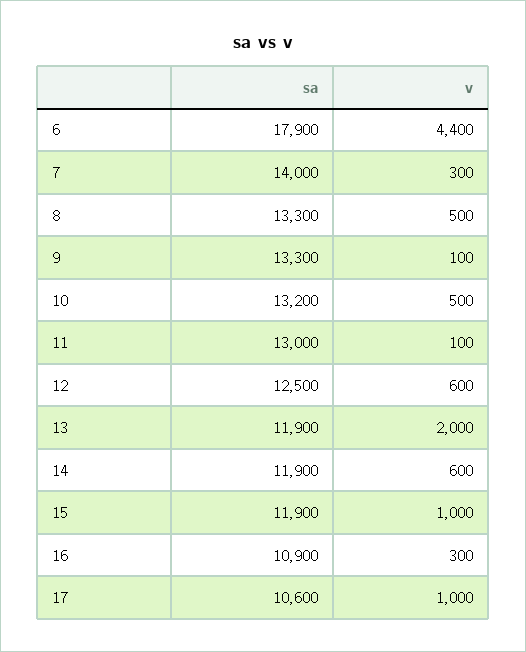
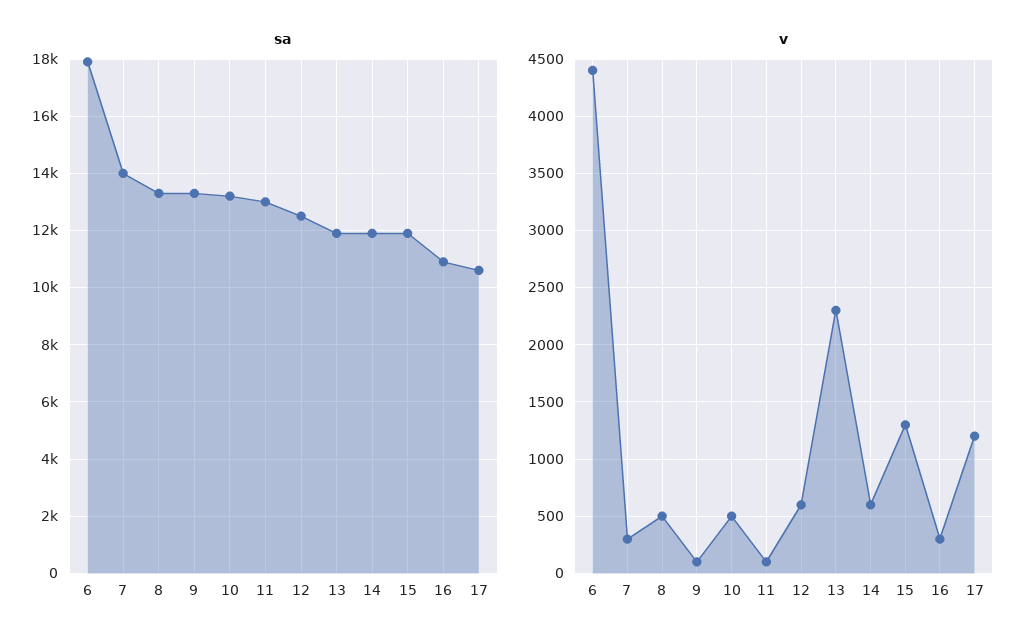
v, 13: 2000 -> 2300
v, 15: 1000 -> 1300
v, 17: 1000 -> 1200

